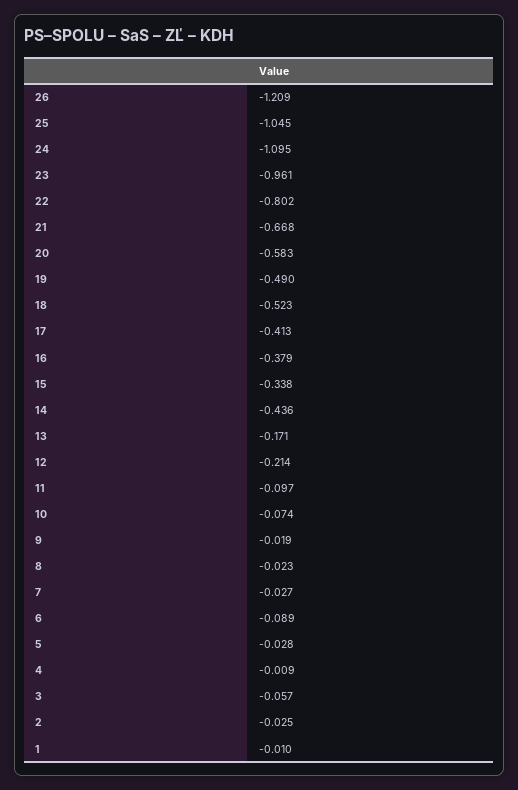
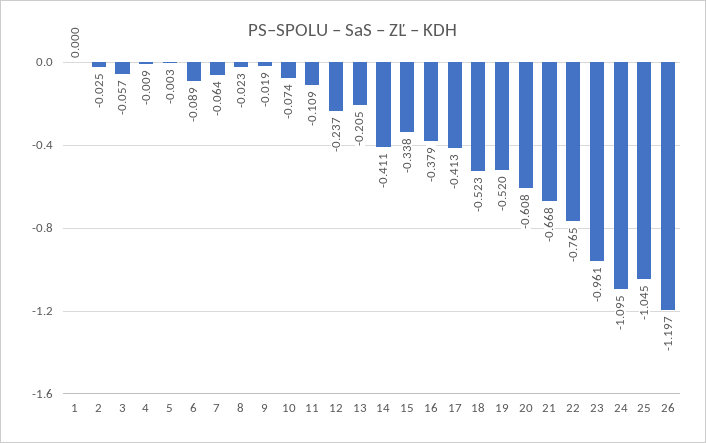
26: -1.209 -> -1.197
22: -0.802 -> -0.765
20: -0.583 -> -0.608
19: -0.49 -> -0.52
14: -0.436 -> -0.411
13: -0.171 -> -0.205
12: -0.214 -> -0.237
11: -0.097 -> -0.109
7: -0.027 -> -0.064
5: -0.028 -> -0.003
1: -0.01 -> 0

